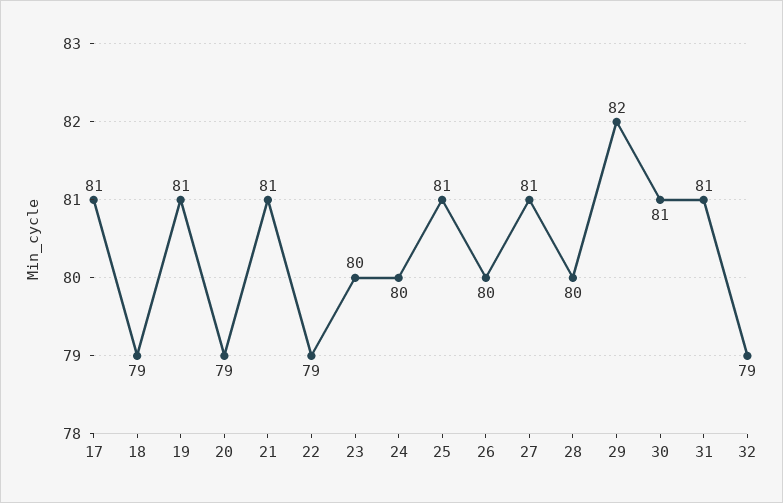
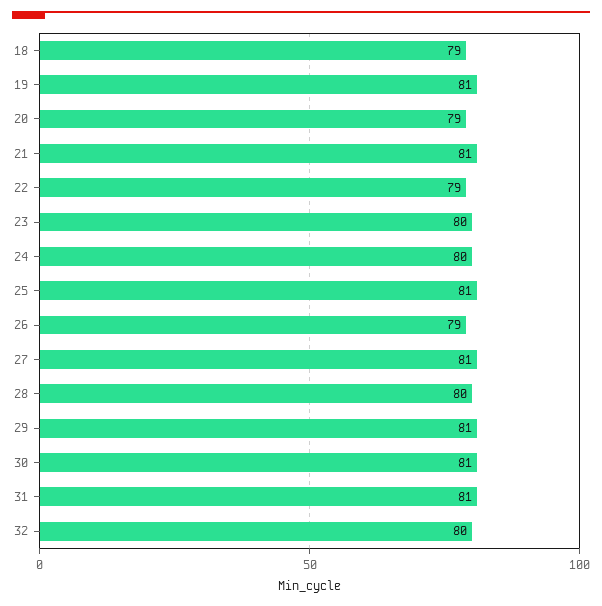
17: 81 -> none
26: 80 -> 79
29: 82 -> 81
32: 79 -> 80

